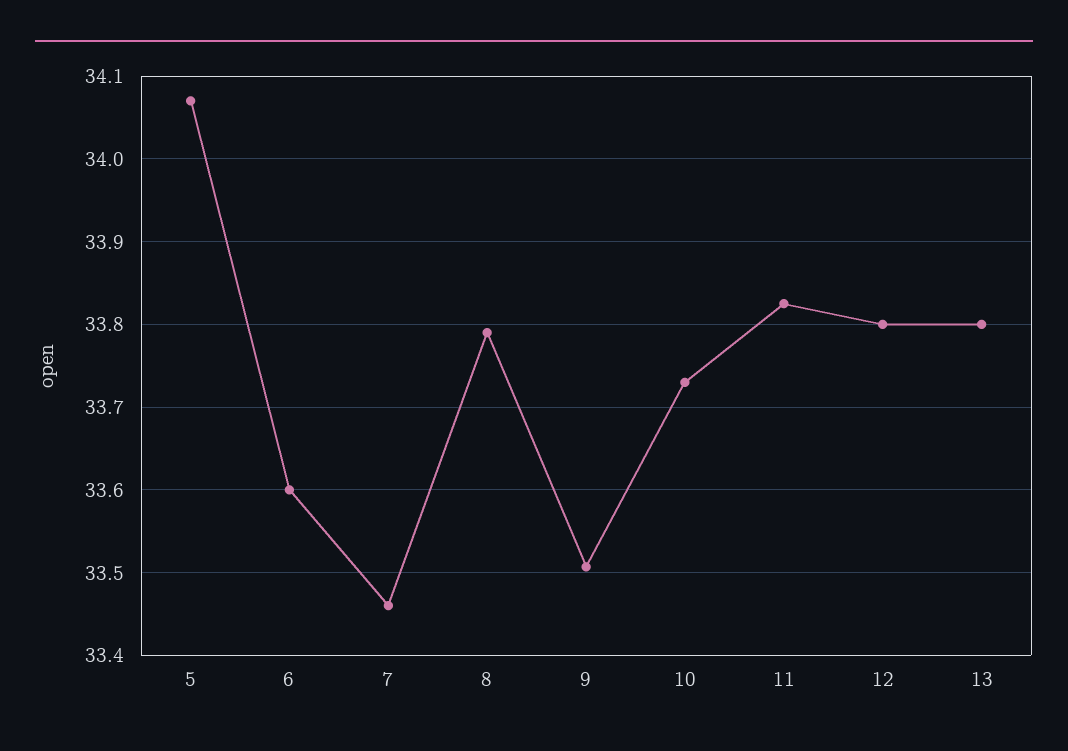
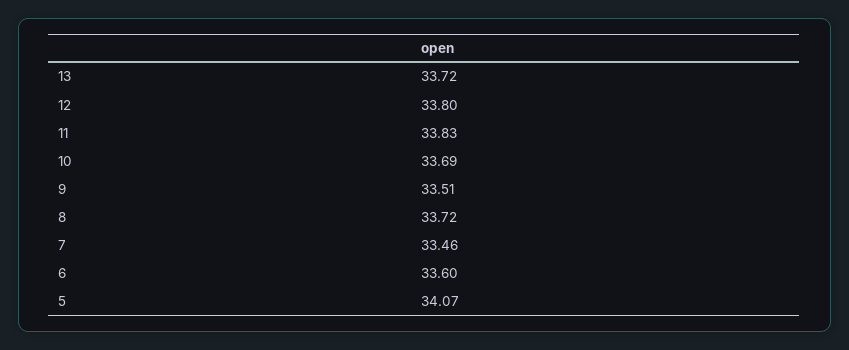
8: 33.79 -> 33.72
10: 33.73 -> 33.69
13: 33.8 -> 33.72

